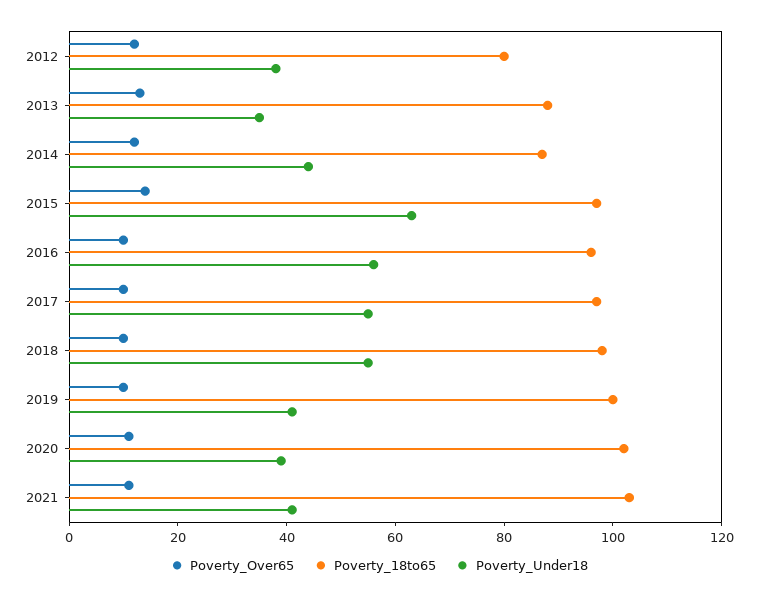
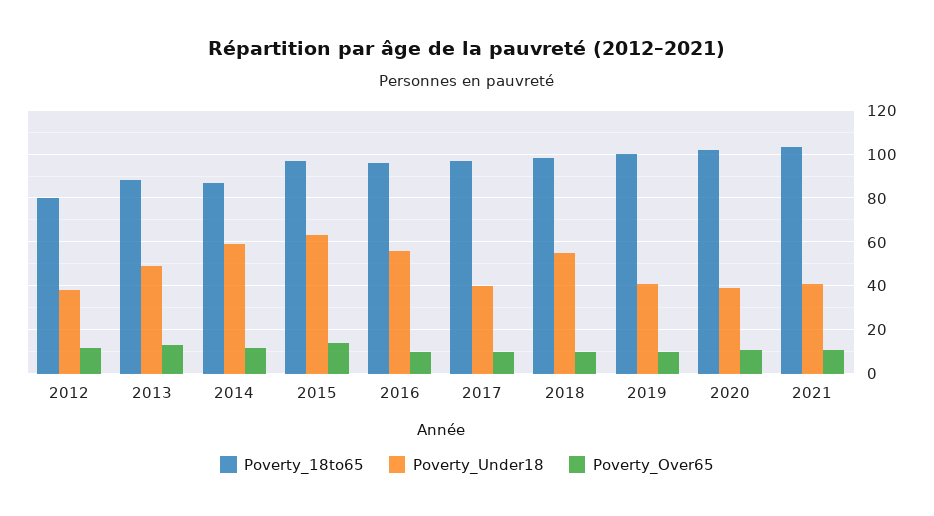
Poverty_Under18, 2013: 35 -> 50
Poverty_Under18, 2014: 45 -> 60
Poverty_Under18, 2017: 55 -> 40

